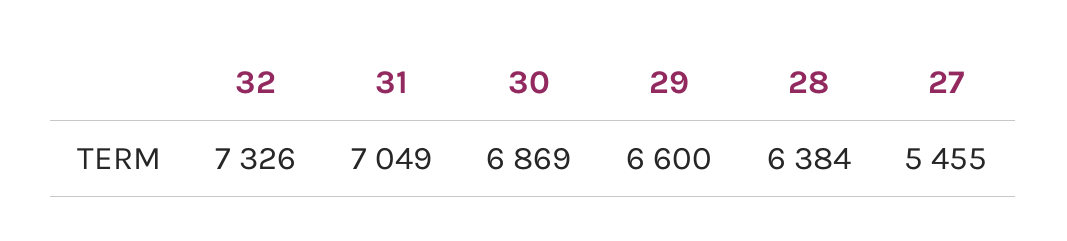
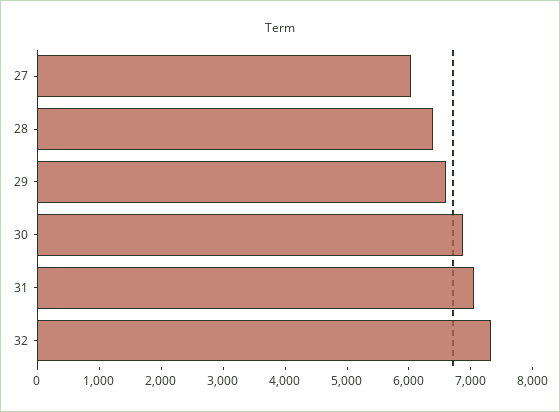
27: 5455 -> 6000

